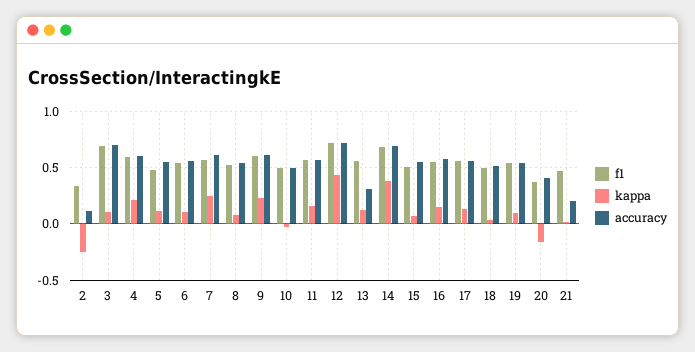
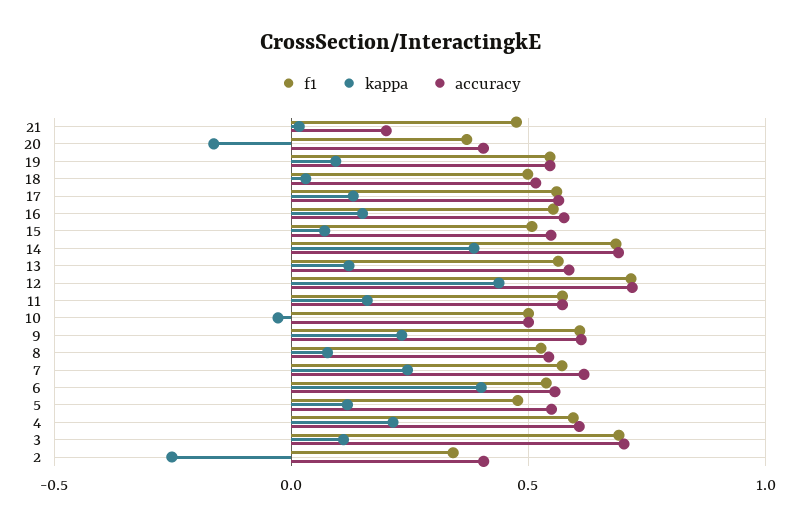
accuracy, 2: 0.1 -> 0.4
kappa, 6: 0.1 -> 0.4
accuracy, 13: 0.3 -> 0.6

